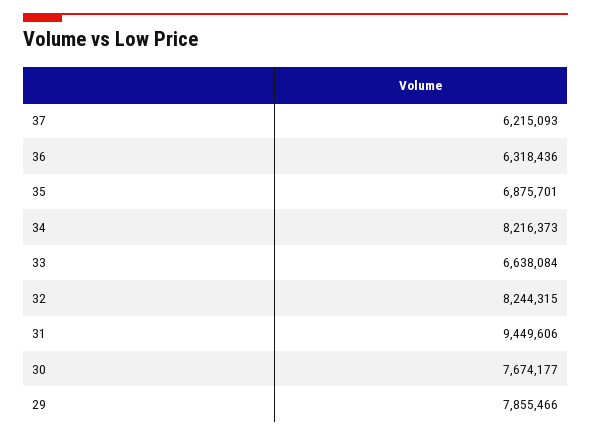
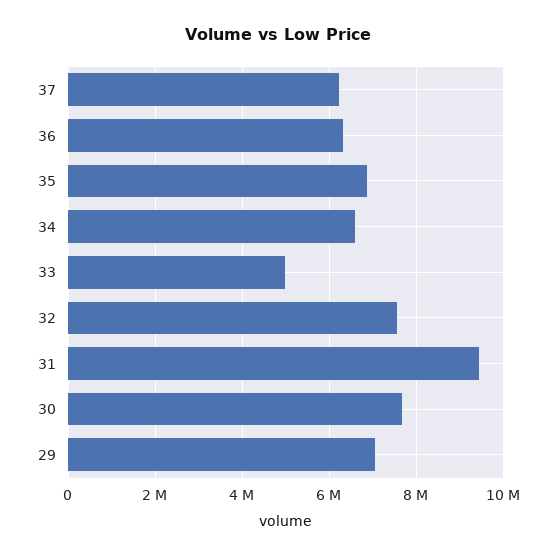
34: 8216373 -> 6600000
33: 6638084 -> 5000000
32: 8244315 -> 7600000
29: 7855466 -> 7000000

